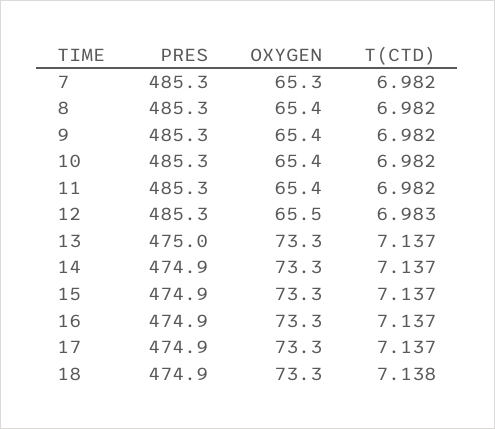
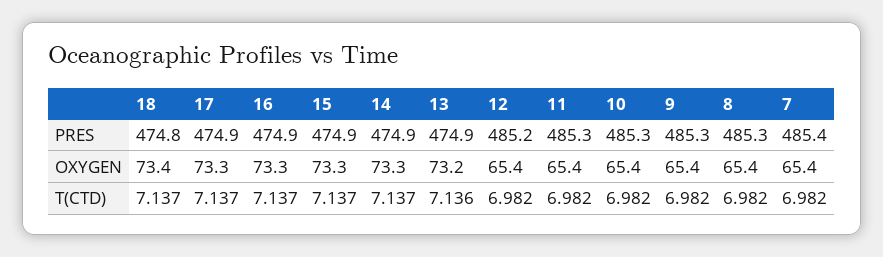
PRES, 7: 485.3 -> 485.4
OXYGEN, 7: 65.3 -> 65.4
PRES, 12: 485.3 -> 485.2
OXYGEN, 12: 65.5 -> 65.4
T(CTD), 12: 6.983 -> 6.982
PRES, 13: 475 -> 474.9
OXYGEN, 13: 73.3 -> 73.2
T(CTD), 13: 7.137 -> 7.136
PRES, 18: 474.9 -> 474.8
OXYGEN, 18: 73.3 -> 73.4
T(CTD), 18: 7.138 -> 7.137

